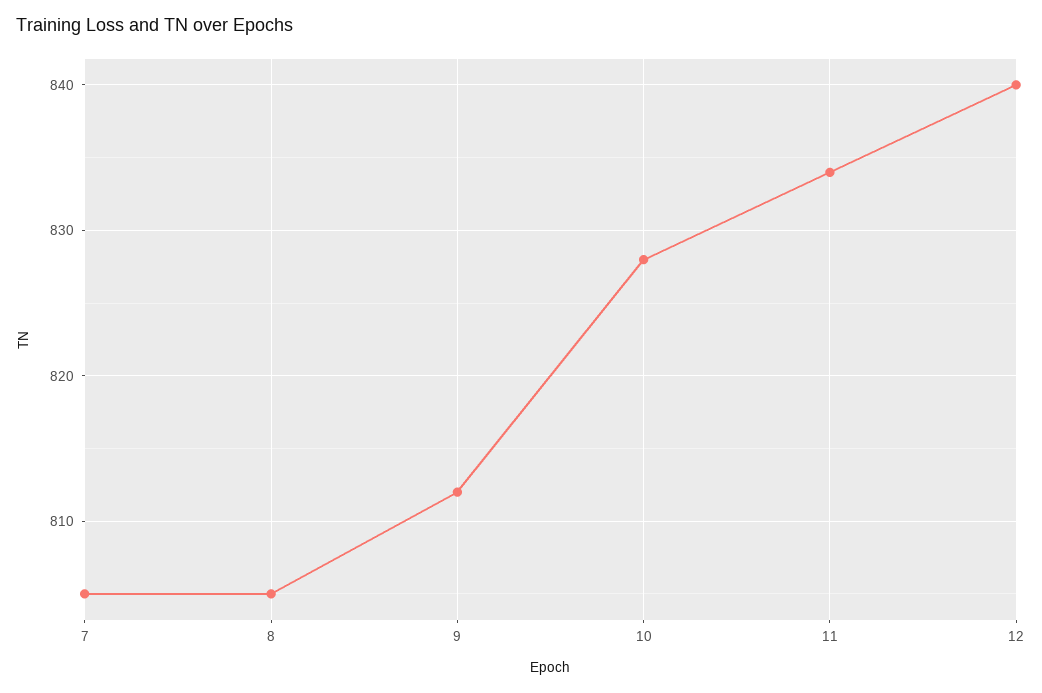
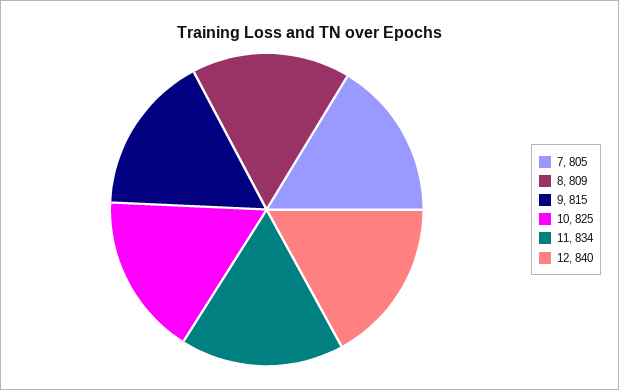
8: 805 -> 809
9: 812 -> 815
10: 828 -> 825

